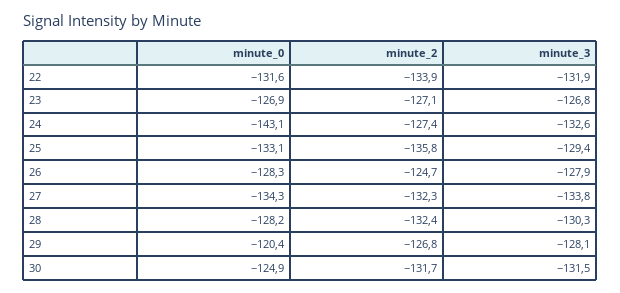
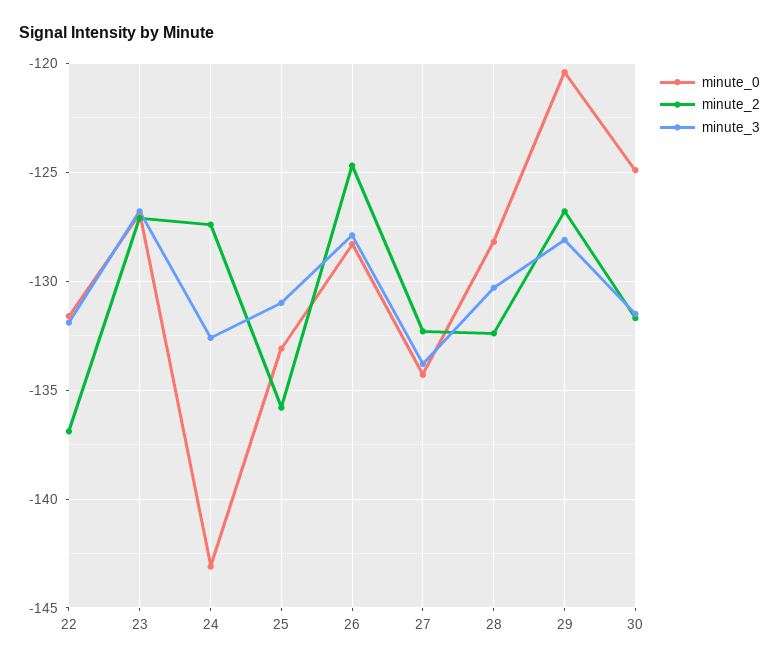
minute_2, 22: -133.9 -> -137
minute_3, 25: -129.4 -> -131

